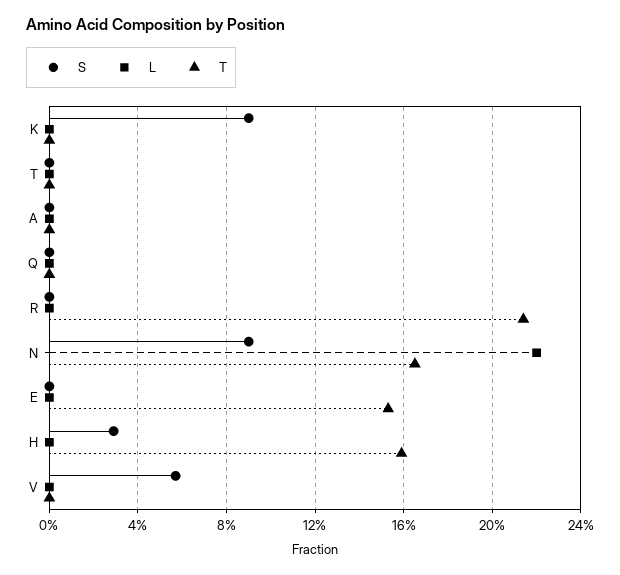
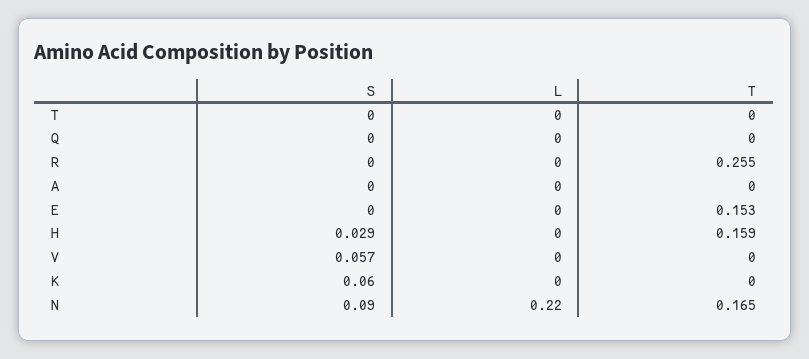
S, K: 0.09 -> 0.06
T, R: 0.215 -> 0.255

